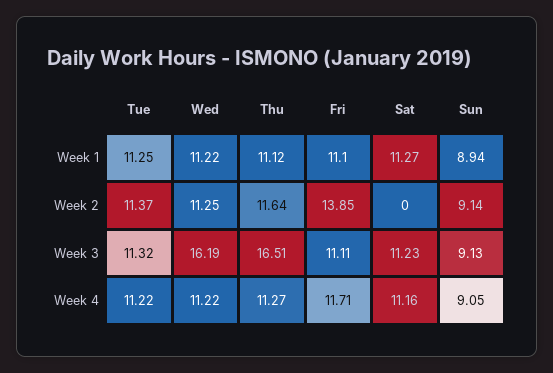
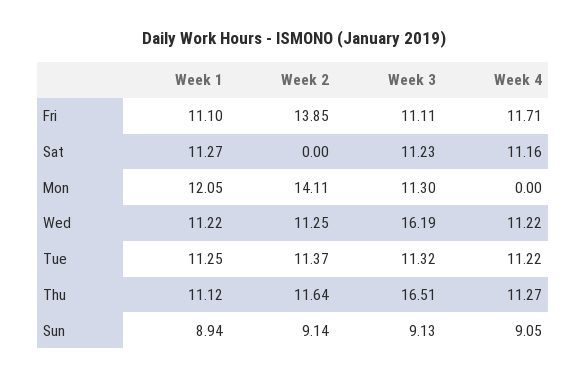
Mon, Week 1: none -> 12.05
Mon, Week 2: none -> 14.11
Mon, Week 3: none -> 11.3
Mon, Week 4: none -> 0

